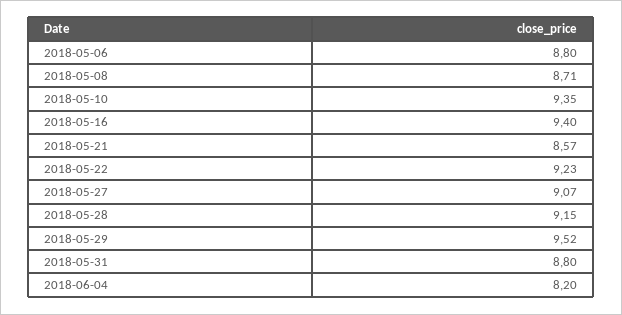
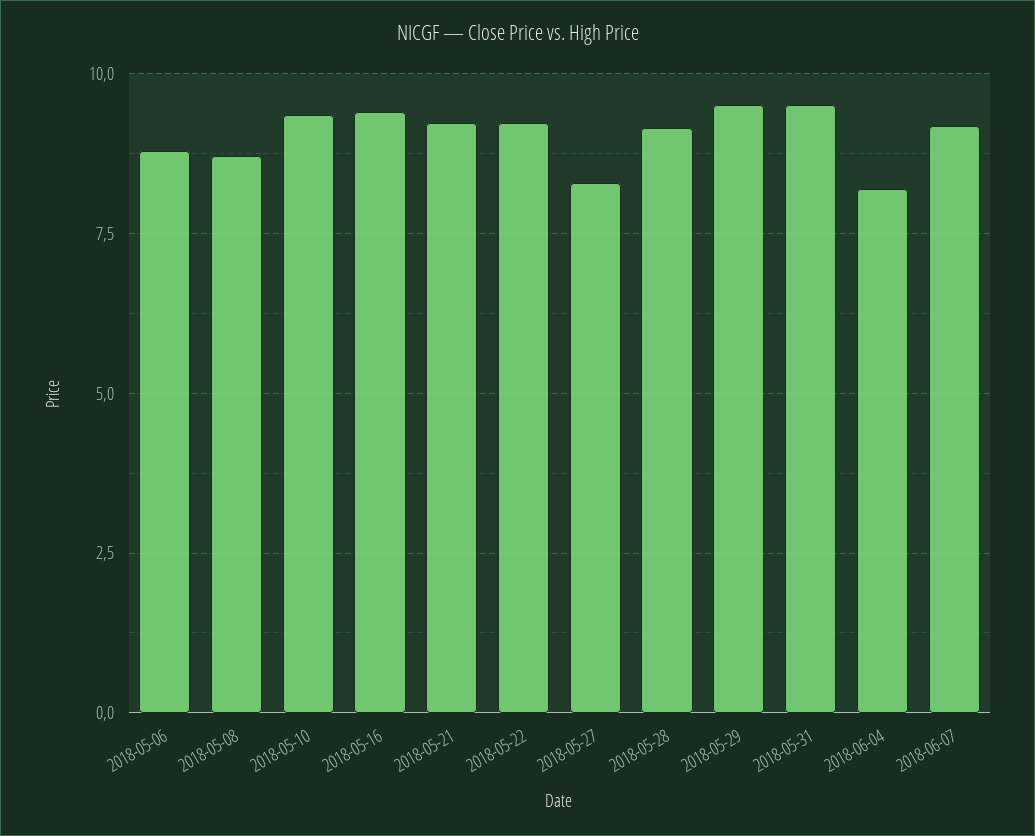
2018-05-21: 8.57 -> 9.25
2018-05-27: 9.07 -> 8.25
2018-05-31: 8.8 -> 9.5
2018-06-07: none -> 9.25

